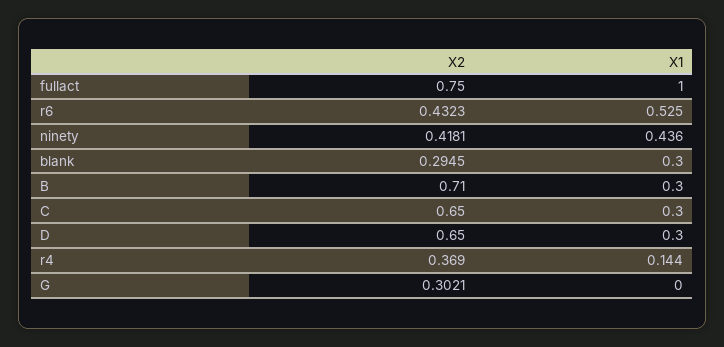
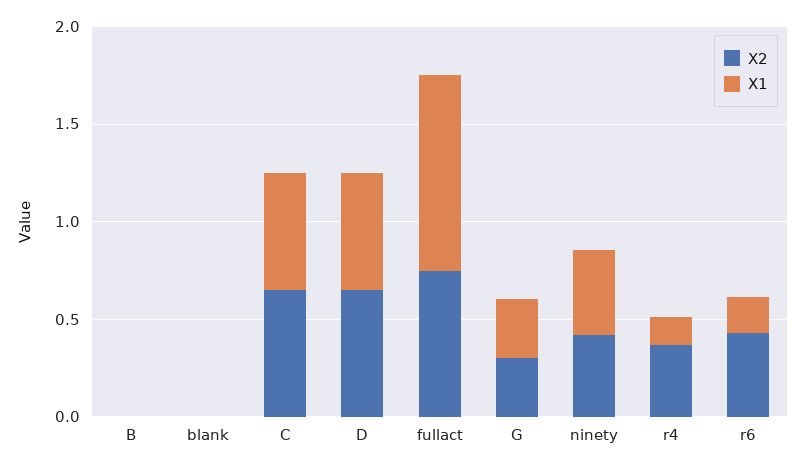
X1, r6: 0.525 -> 0.2
X2, blank: 0.2945 -> 0
X1, blank: 0.3 -> 0
X2, B: 0.71 -> 0
X1, B: 0.3 -> 0
X1, C: 0.3 -> 0.6
X1, D: 0.3 -> 0.6
X1, G: 0 -> 0.3

